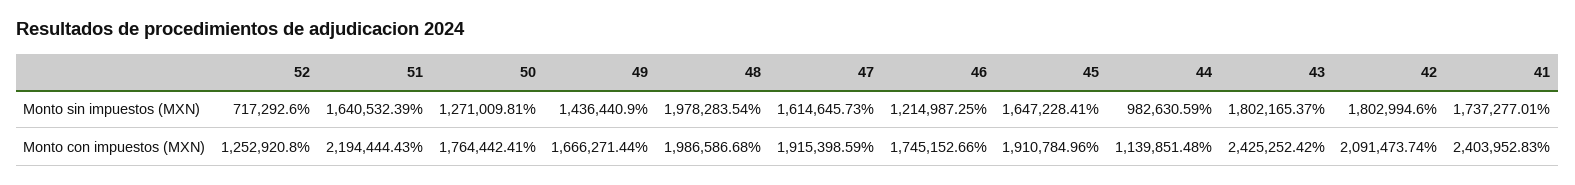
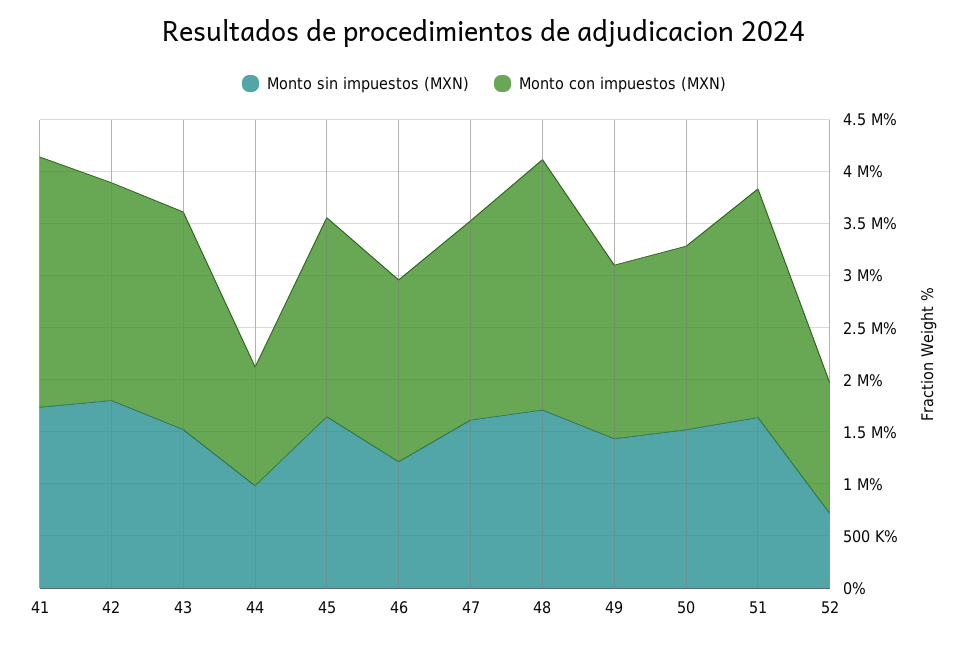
Monto sin impuestos (MXN), 50: 1271009.81 -> 1500000
Monto sin impuestos (MXN), 48: 1978283.54 -> 1700000
Monto sin impuestos (MXN), 43: 1802165.37 -> 1500000
Monto con impuestos (MXN), 48: 1986586.68 -> 2400000
Monto con impuestos (MXN), 43: 2425252.42 -> 2100000

